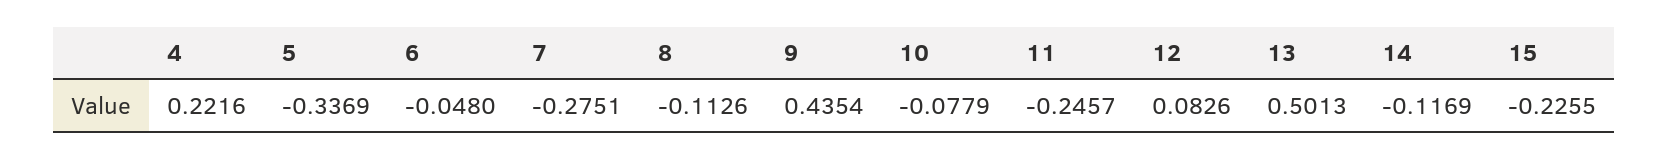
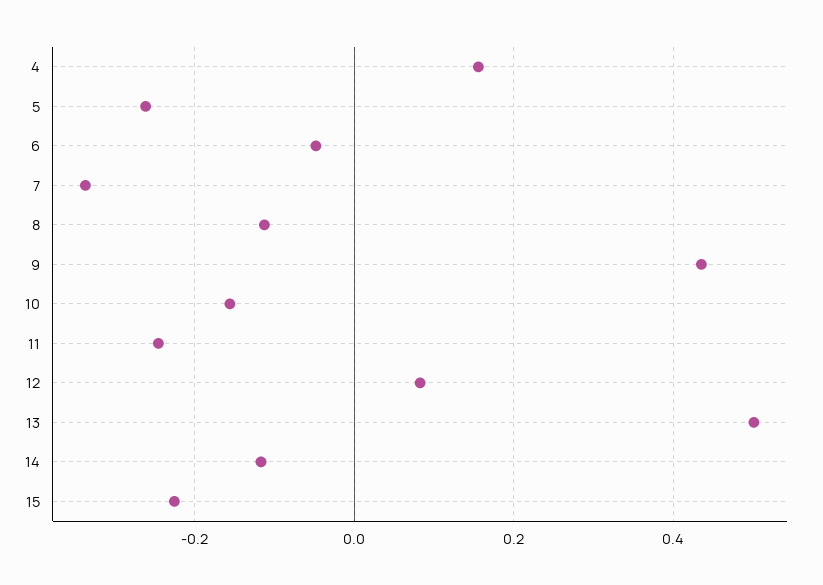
4: 0.2216 -> 0.16
5: -0.3369 -> -0.26
7: -0.2751 -> -0.34
10: -0.0779 -> -0.16

